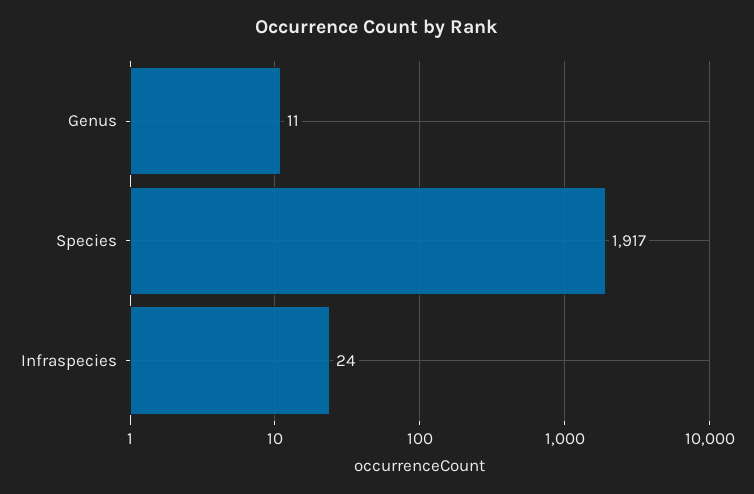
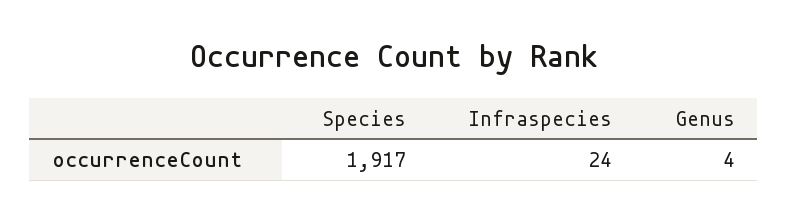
Genus: 11 -> 4

